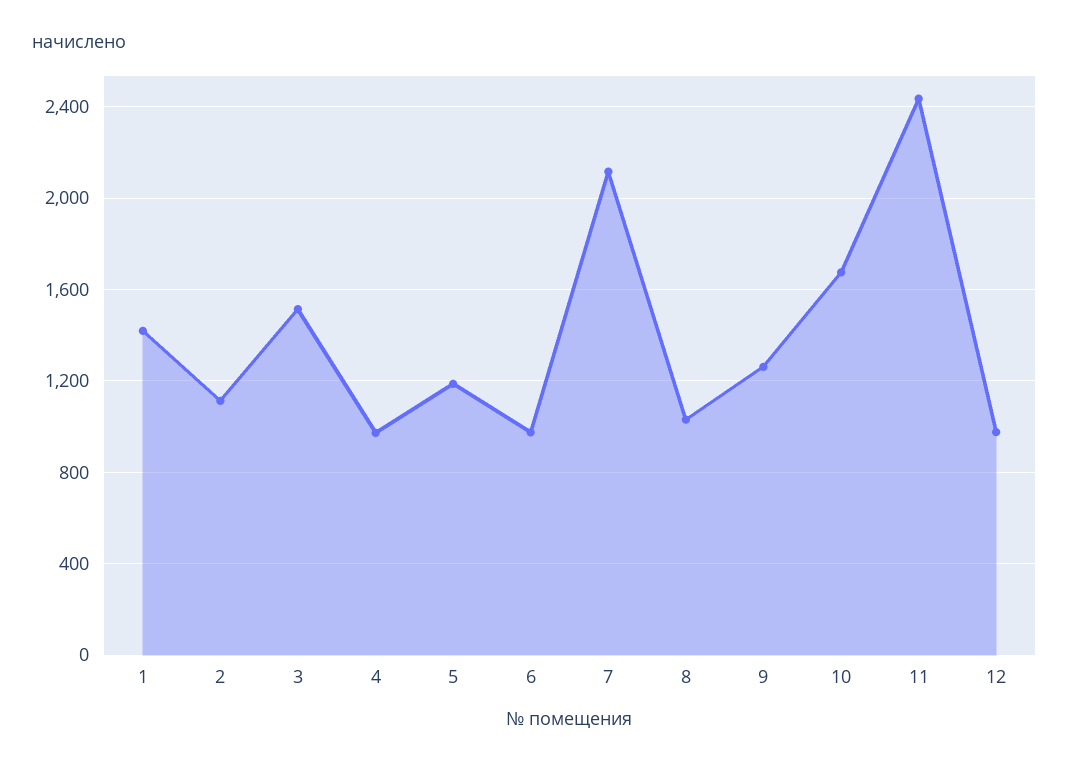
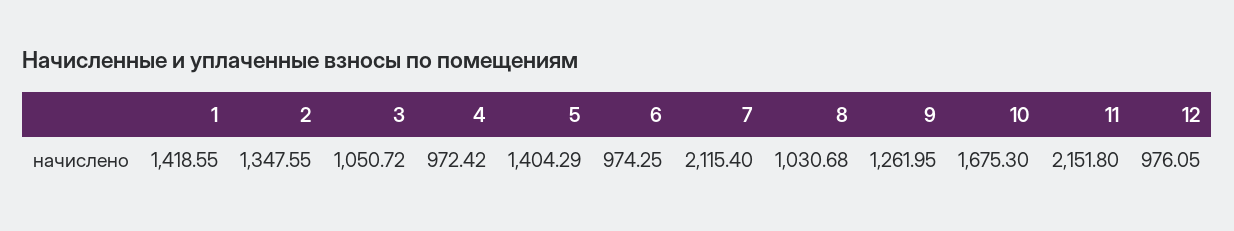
2: 1100 -> 1347.55
3: 1500 -> 1050.72
5: 1200 -> 1404.29
11: 2450 -> 2151.8

